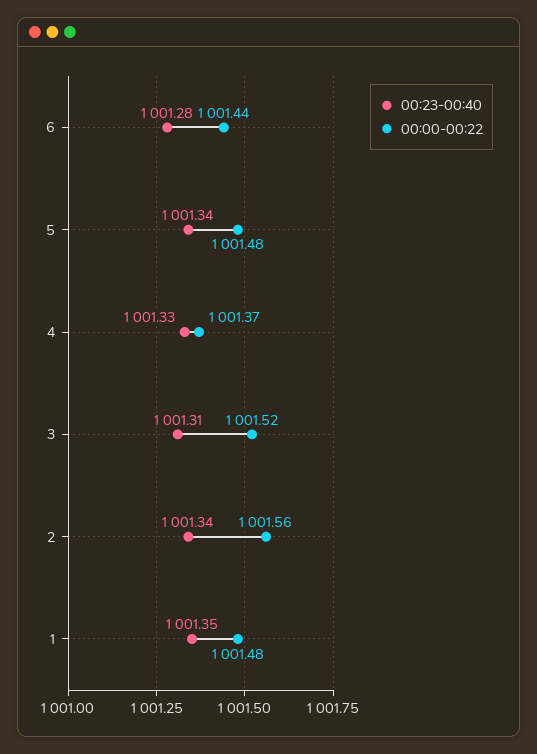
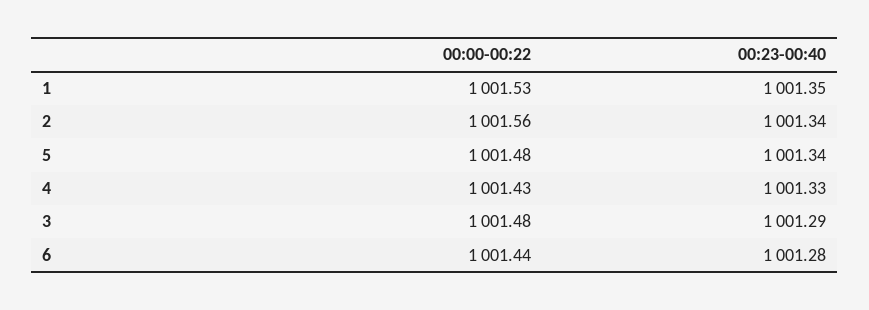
00:00-00:22, 4: 1001.37 -> 1001.43
00:23-00:40, 3: 1001.31 -> 1001.29
00:00-00:22, 3: 1001.52 -> 1001.48
00:00-00:22, 1: 1001.48 -> 1001.53

